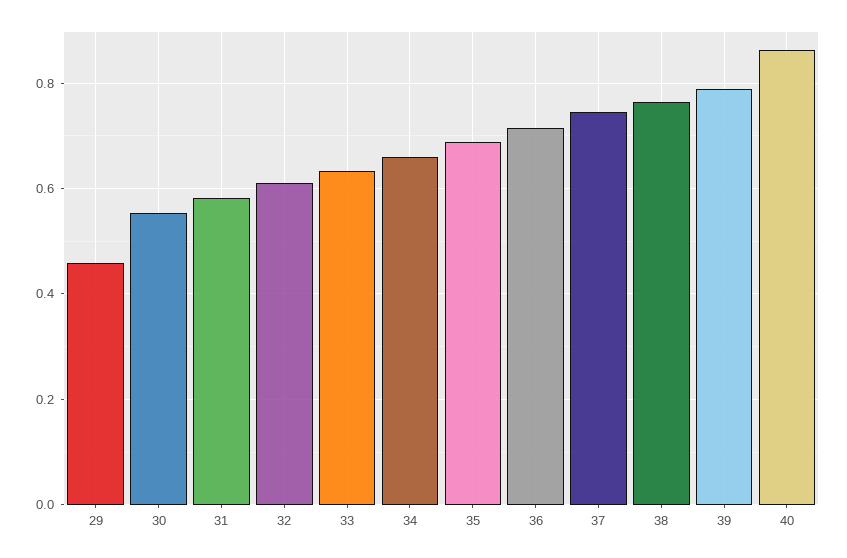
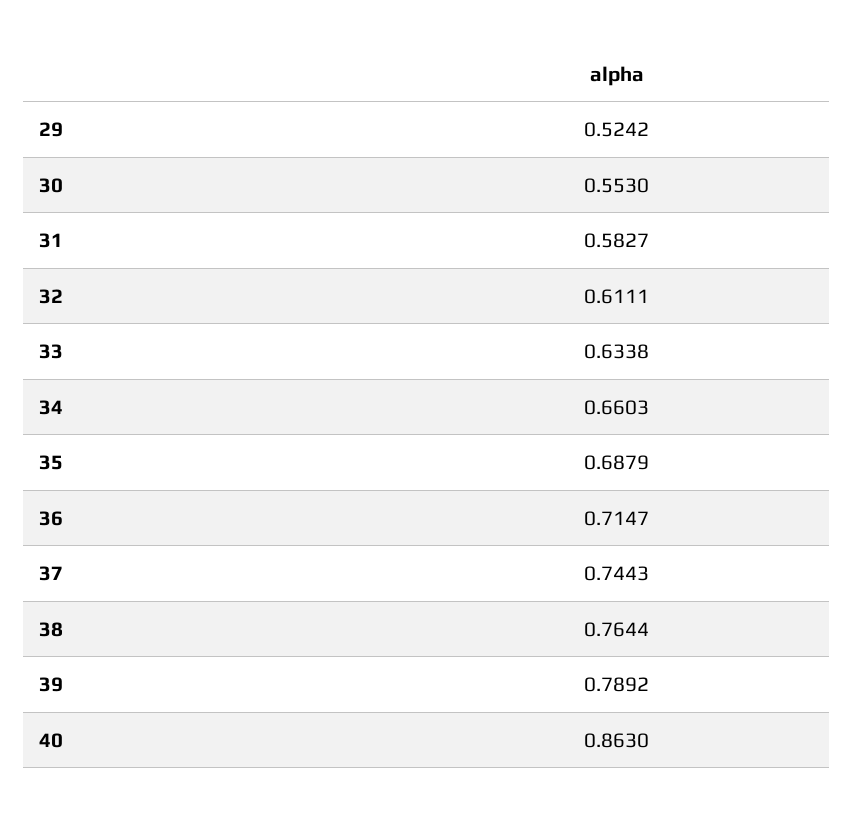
29: 0.46 -> 0.5242

